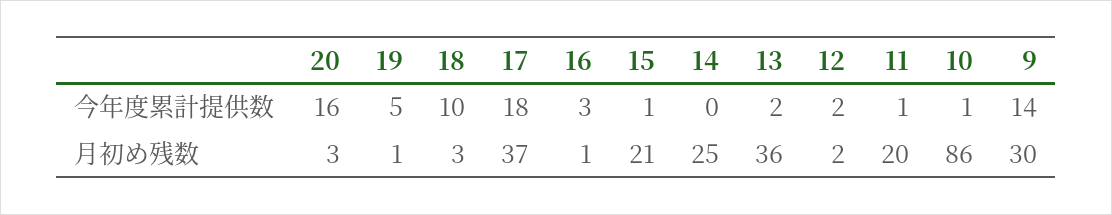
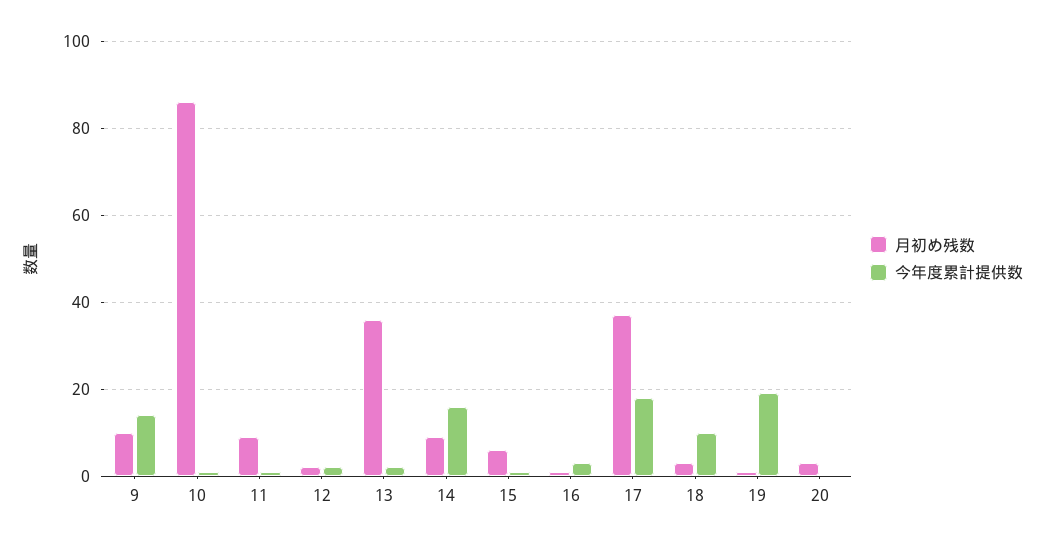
今年度累計提供数, 20: 16 -> 0
今年度累計提供数, 19: 5 -> 20
今年度累計提供数, 14: 0 -> 15
月初め残数, 15: 21 -> 5
月初め残数, 14: 25 -> 10
月初め残数, 11: 20 -> 10
月初め残数, 9: 30 -> 10

